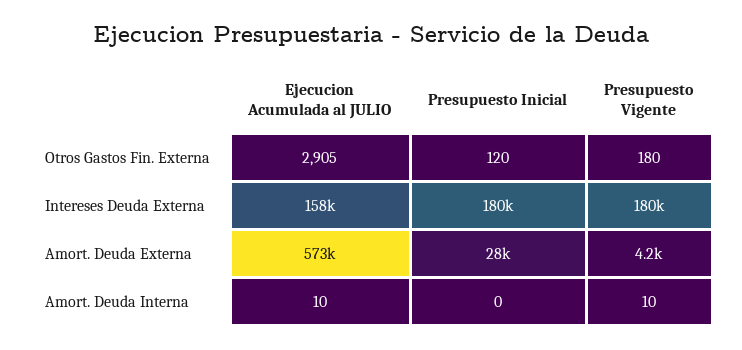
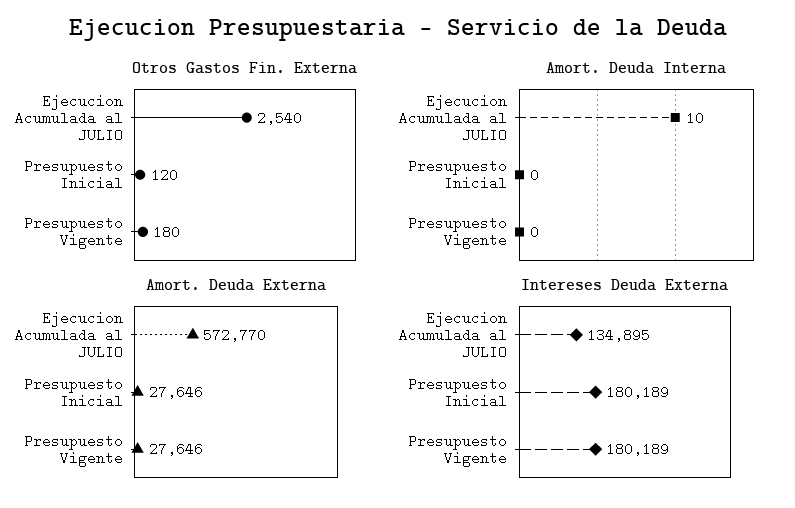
Otros Gastos Fin. Externa, Ejecucion Acumulada al JULIO: 2905 -> 2540
Intereses Deuda Externa, Ejecucion Acumulada al JULIO: 158000 -> 134895
Amort. Deuda Externa, Presupuesto Vigente: 4200 -> 27646
Amort. Deuda Interna, Presupuesto Vigente: 10 -> 0

